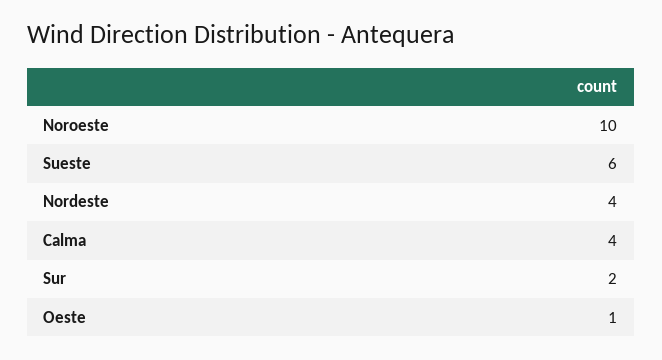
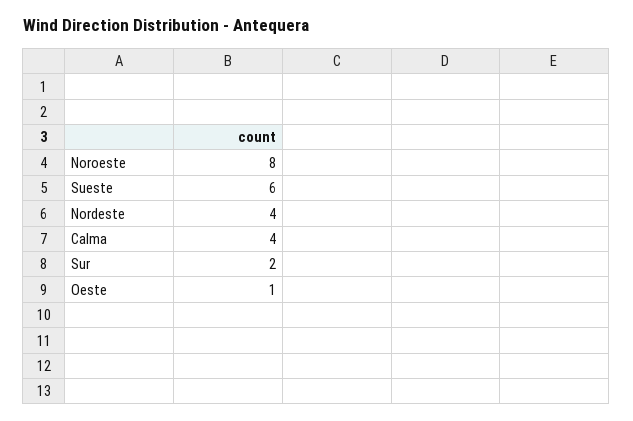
Noroeste: 10 -> 8

